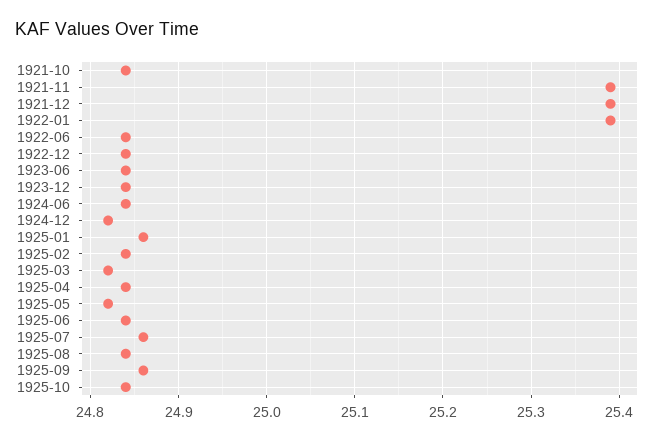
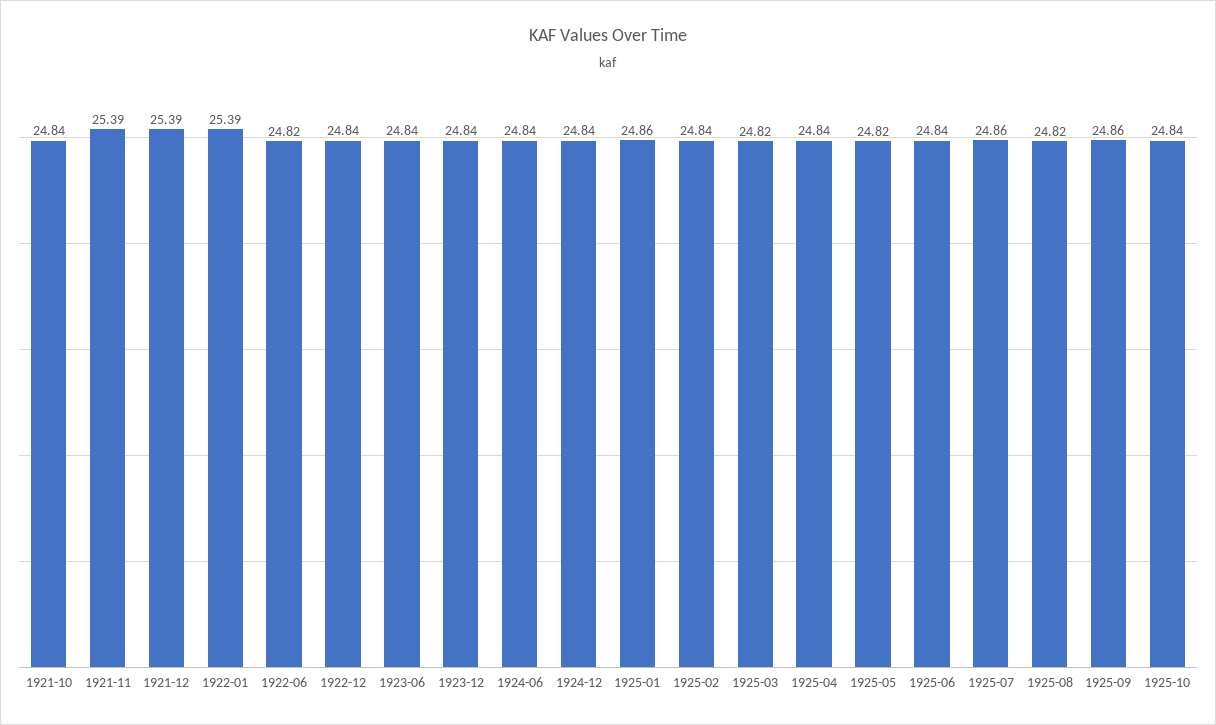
1922-06: 24.84 -> 24.82
1924-12: 24.82 -> 24.84
1925-08: 24.84 -> 24.82

